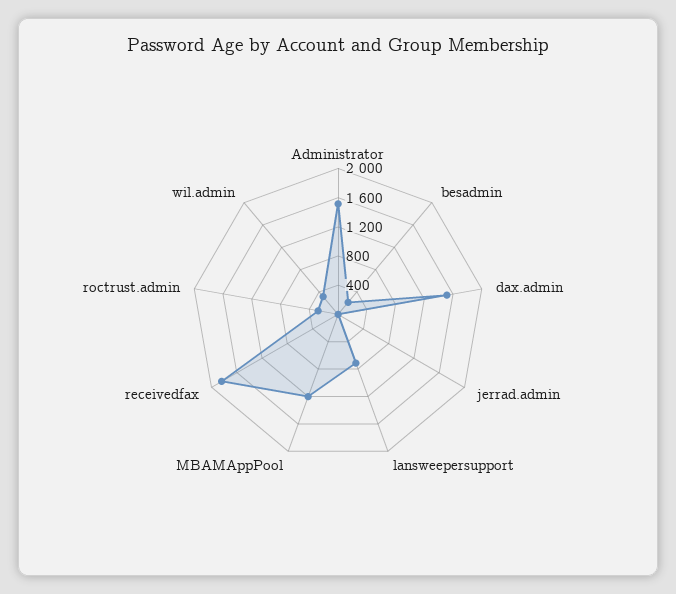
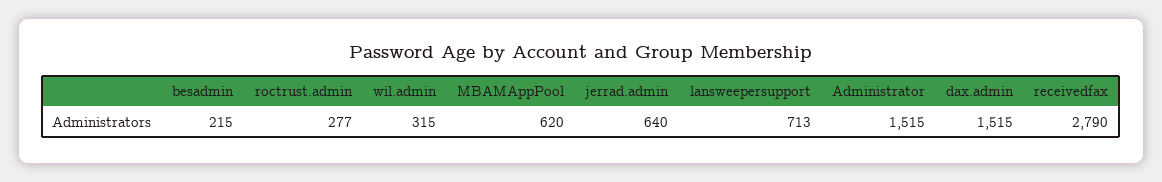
jerrad.admin: 0 -> 640
MBAMAppPool: 1200 -> 620
receivedfax: 1800 -> 2790

